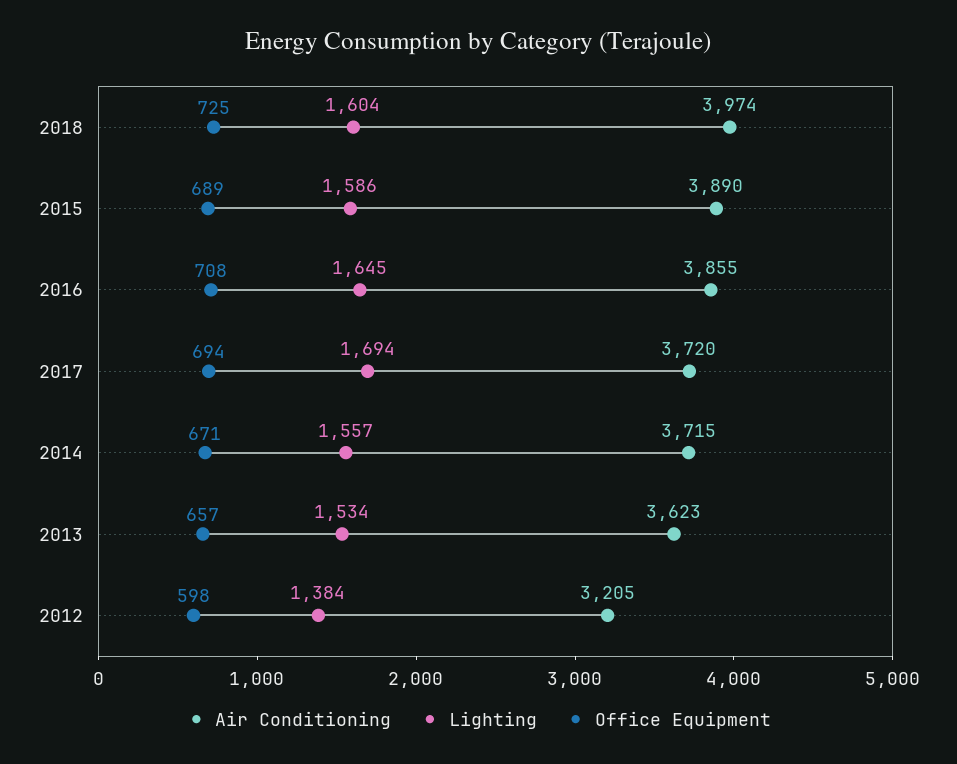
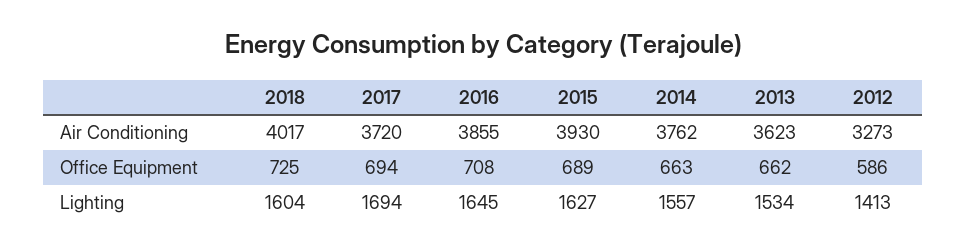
Air Conditioning, 2018: 3974 -> 4017
Air Conditioning, 2015: 3890 -> 3930
Lighting, 2015: 1586 -> 1627
Air Conditioning, 2014: 3715 -> 3762
Office Equipment, 2014: 671 -> 663
Office Equipment, 2013: 657 -> 662
Air Conditioning, 2012: 3205 -> 3273
Lighting, 2012: 1384 -> 1413
Office Equipment, 2012: 598 -> 586

